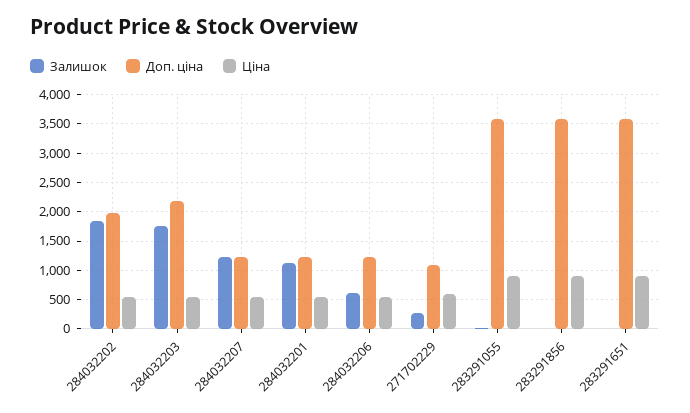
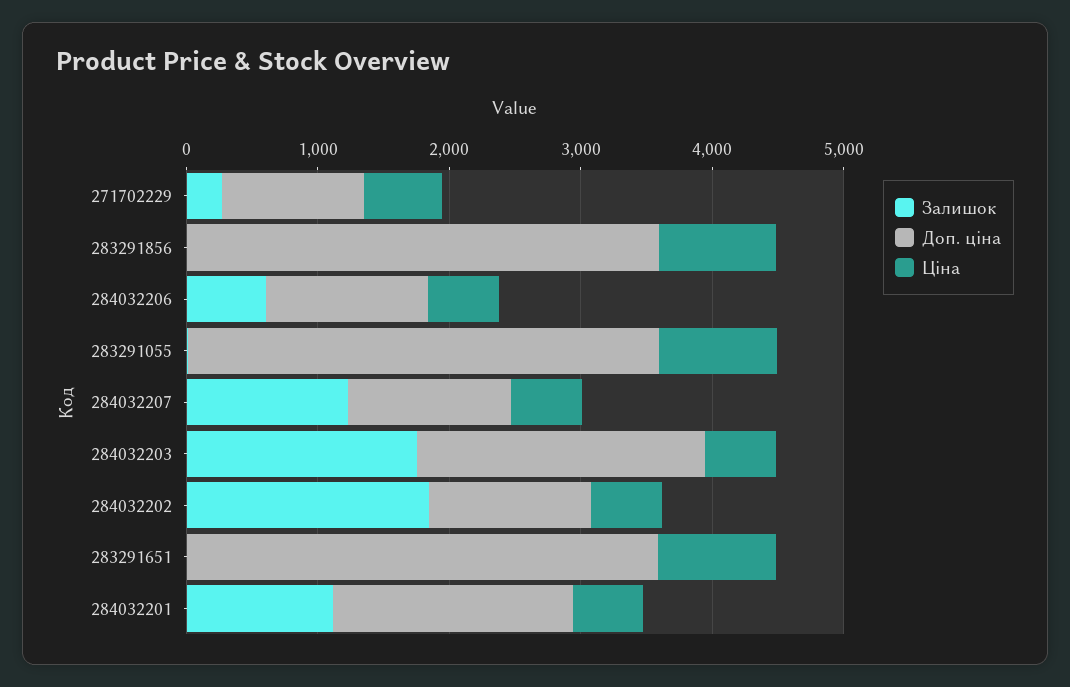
Доп. ціна, 284032202: 2000 -> 1200
Доп. ціна, 284032201: 1250 -> 1800

